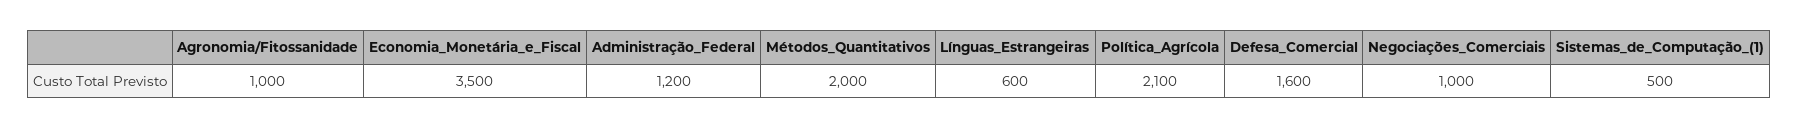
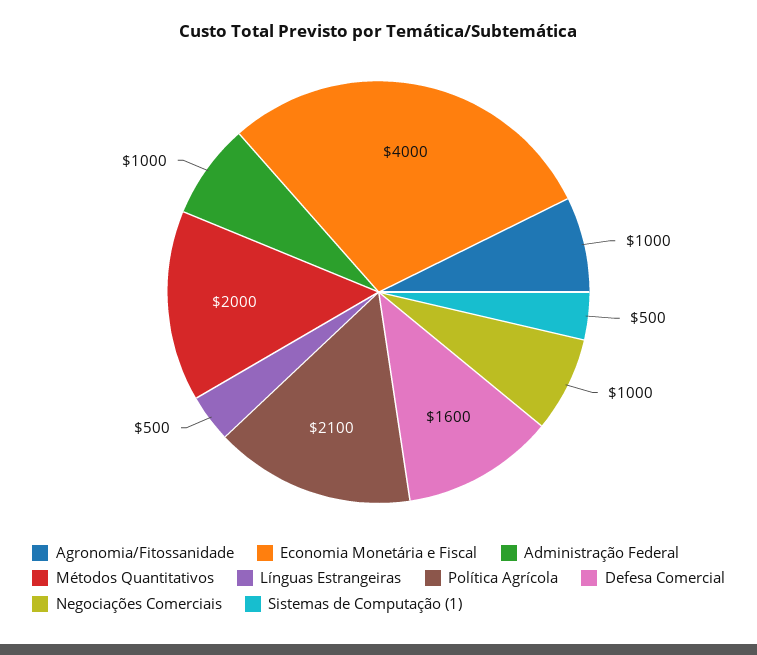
Economia_Monetária_e_Fiscal: 3500 -> 4000
Administração_Federal: 1200 -> 1000
Línguas_Estrangeiras: 600 -> 500

